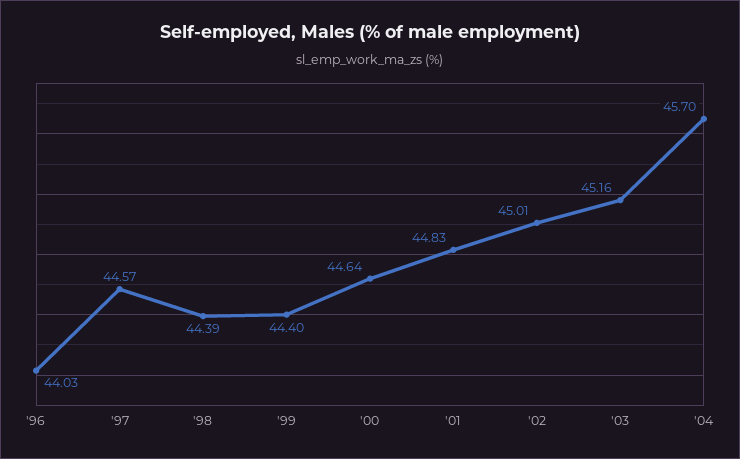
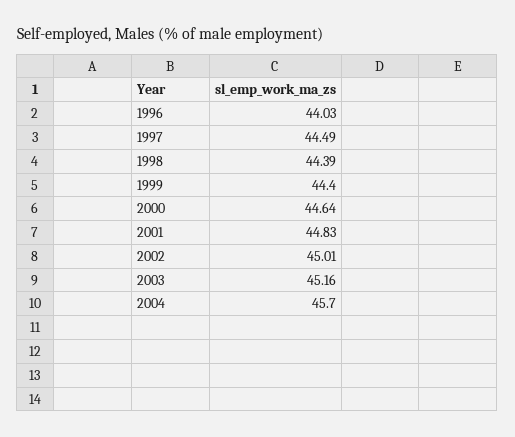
'97: 44.57 -> 44.49

